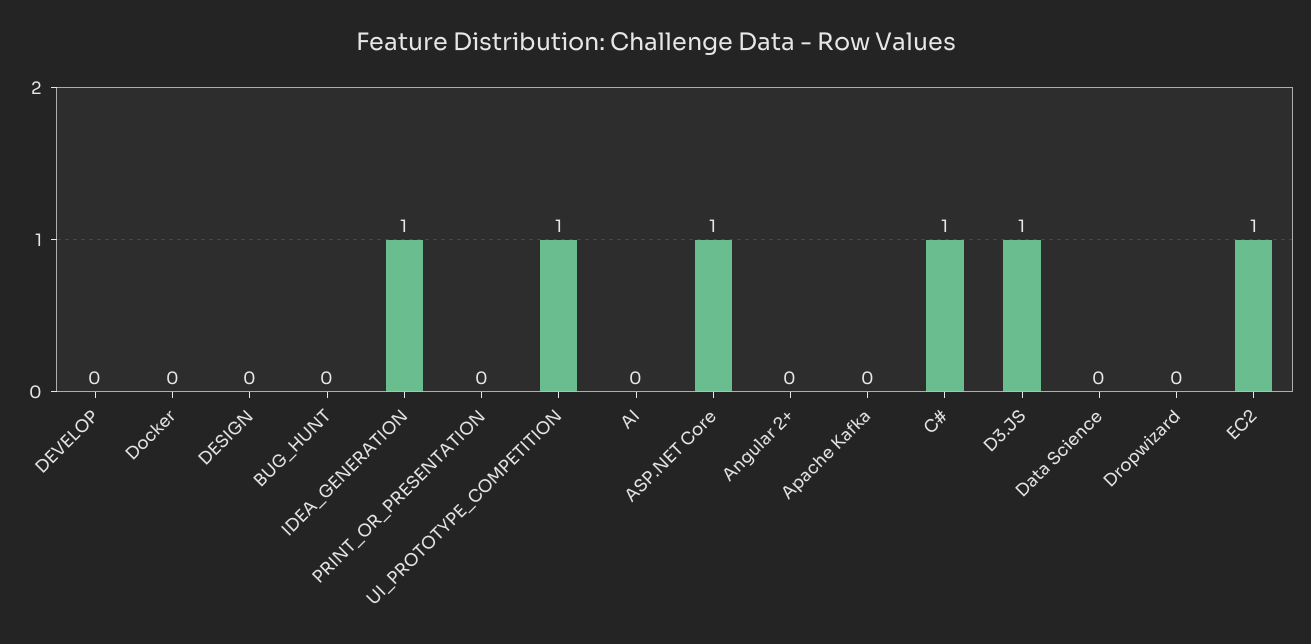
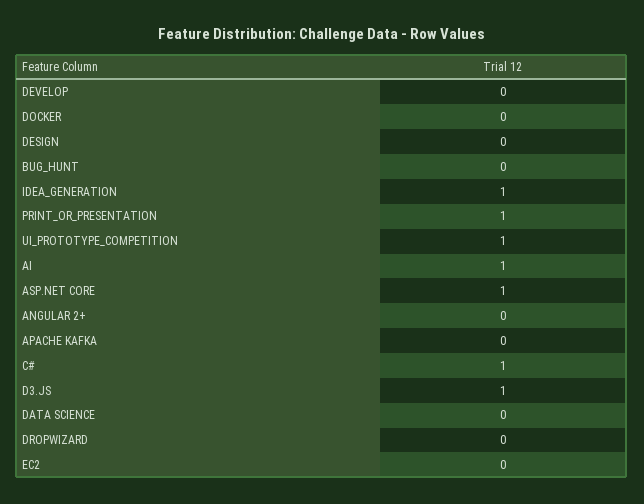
PRINT_OR_PRESENTATION: 0 -> 1
AI: 0 -> 1
EC2: 1 -> 0

